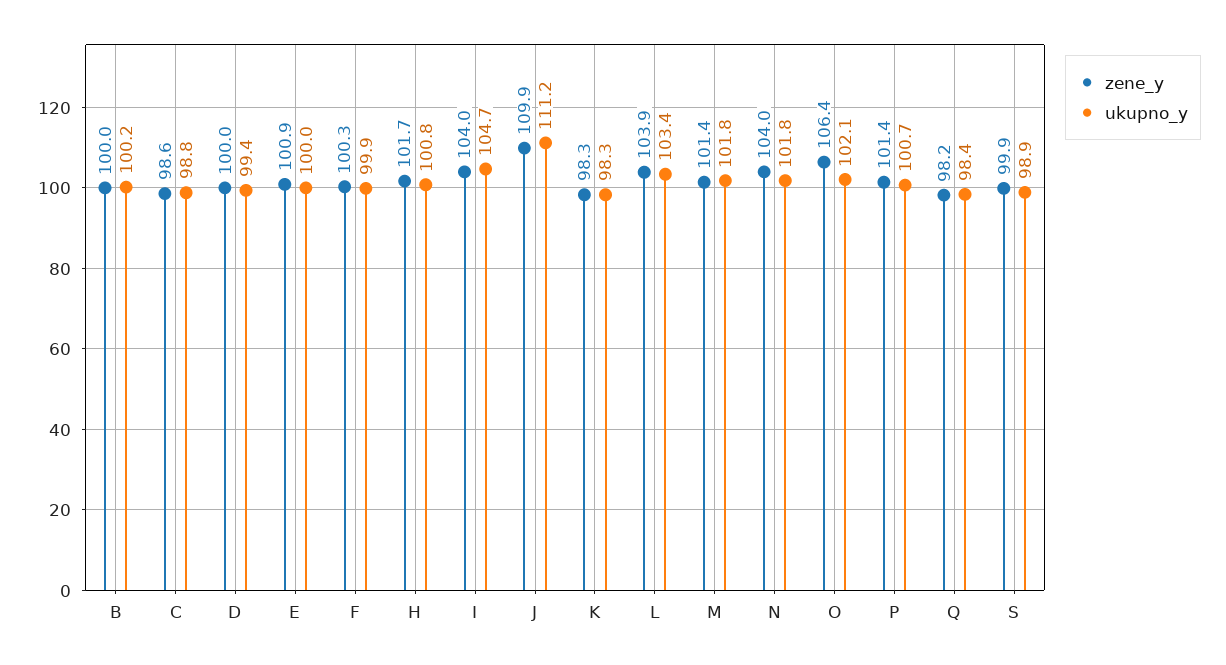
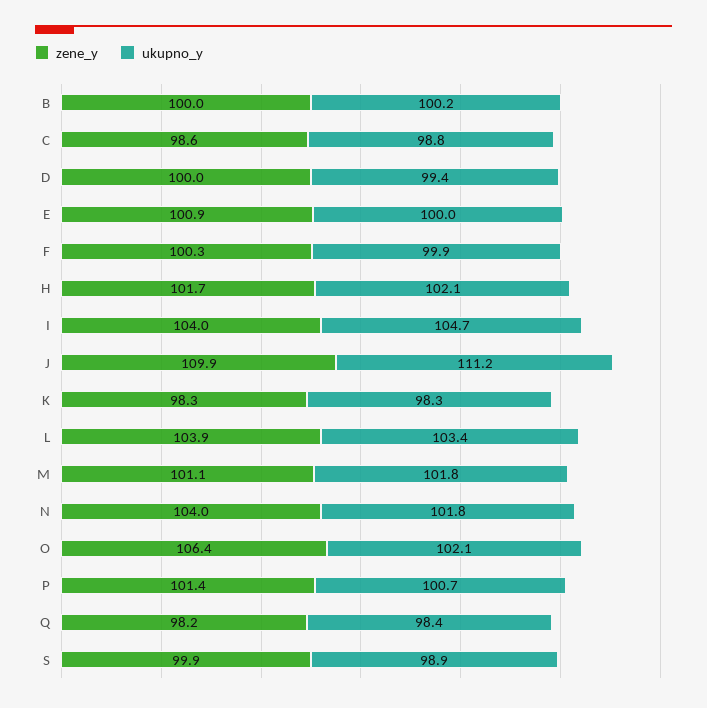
ukupno_y, H: 100.8 -> 102.1
zene_y, M: 101.4 -> 101.1

